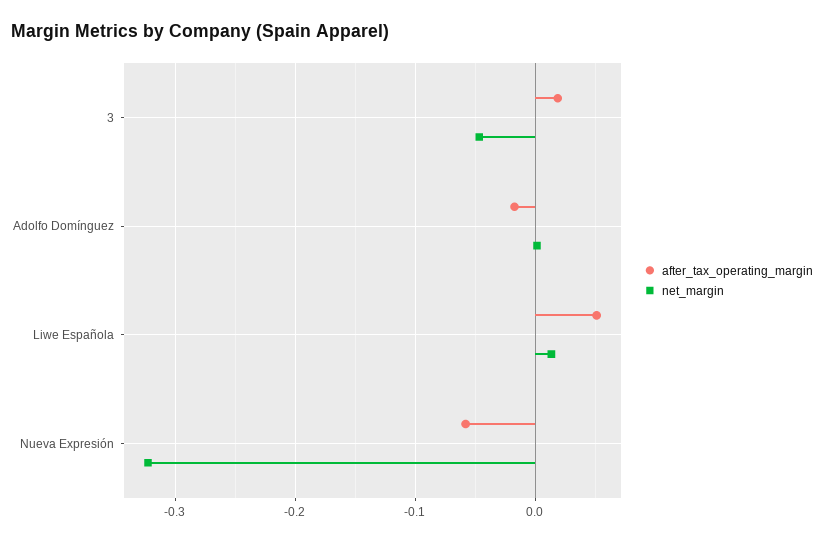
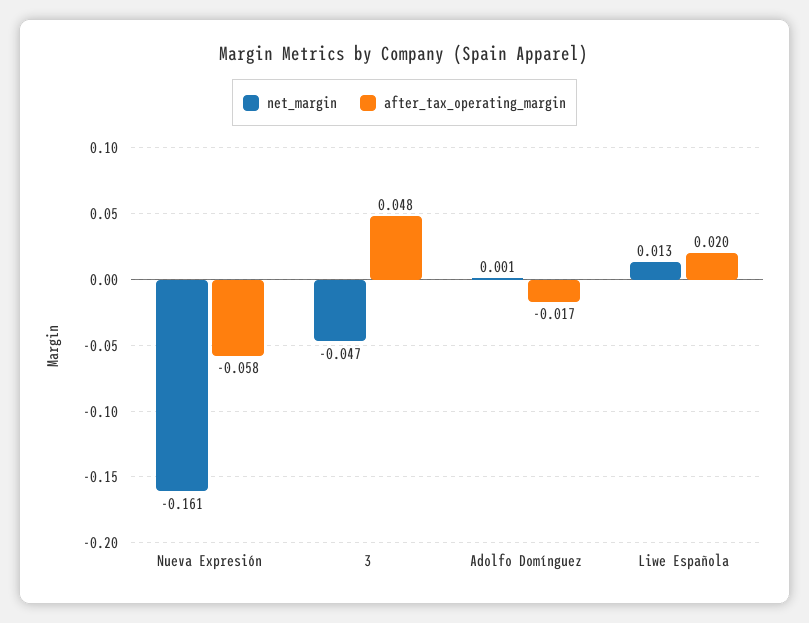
after_tax_operating_margin, 3: 0.02 -> 0.048
after_tax_operating_margin, Liwe Española: 0.05 -> 0.02
net_margin, Nueva Expresión: -0.32 -> -0.161

